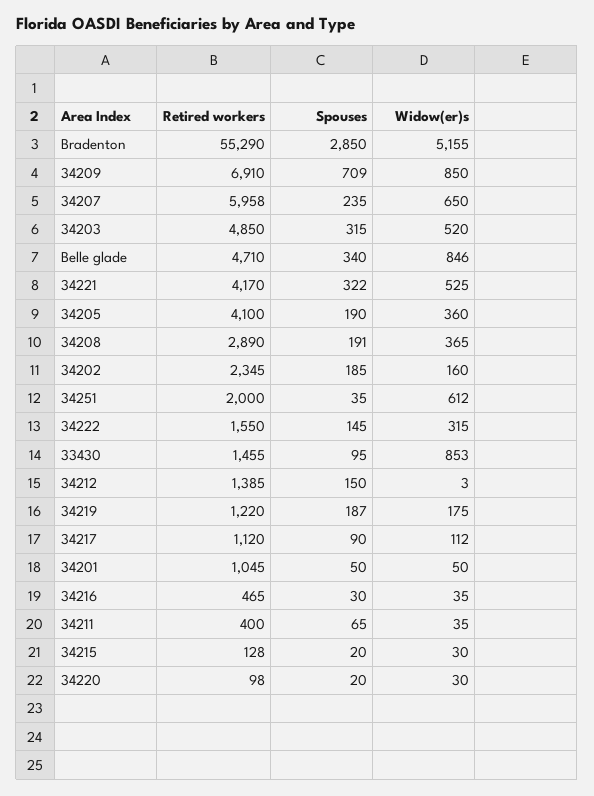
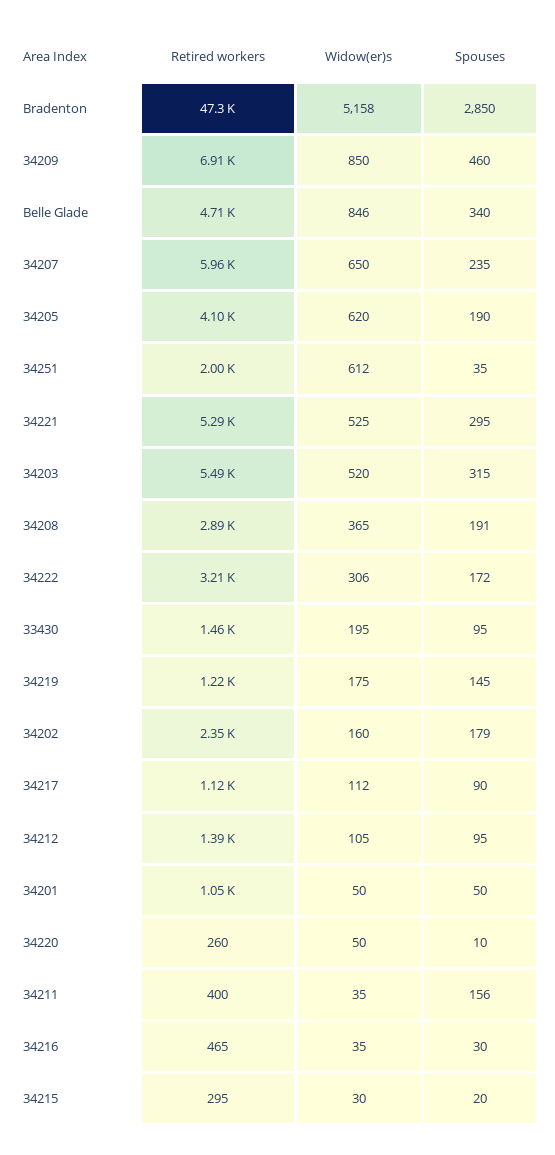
Retired workers, Bradenton: 55290 -> 47300
Widow(er)s, Bradenton: 5155 -> 5158
Spouses, 34209: 709 -> 460
Retired workers, 34203: 4850 -> 5490
Retired workers, 34221: 4170 -> 5290
Spouses, 34221: 322 -> 295
Widow(er)s, 34205: 360 -> 620
Spouses, 34202: 185 -> 179
Retired workers, 34222: 1550 -> 3210
Spouses, 34222: 145 -> 172
Widow(er)s, 34222: 315 -> 306
Widow(er)s, 33430: 853 -> 195
Spouses, 34212: 150 -> 95
Widow(er)s, 34212: 3 -> 105
Spouses, 34219: 187 -> 145
Spouses, 34211: 65 -> 156
Retired workers, 34215: 128 -> 295
Retired workers, 34220: 98 -> 260
Spouses, 34220: 20 -> 10
Widow(er)s, 34220: 30 -> 50

